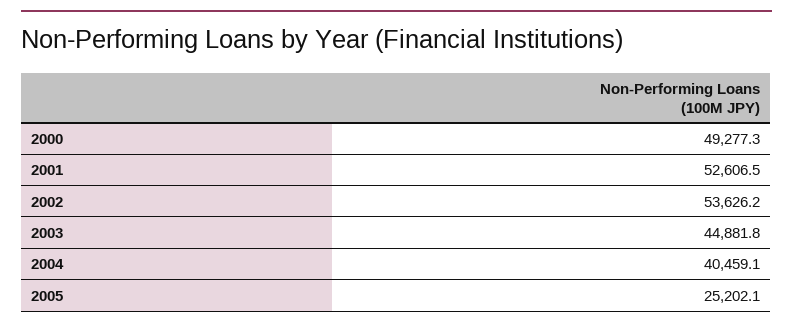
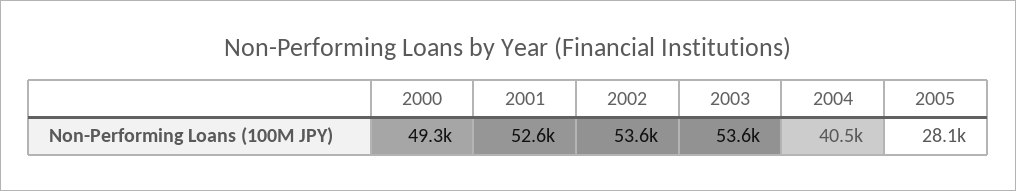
2003: 44881.8 -> 53600
2005: 25202.1 -> 28100

